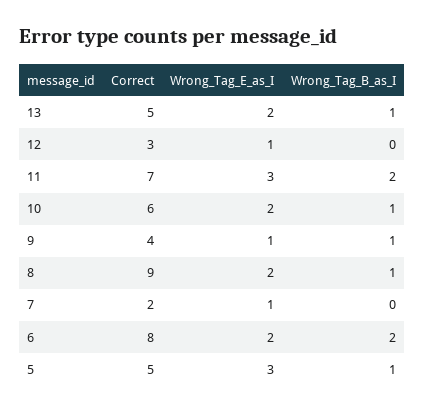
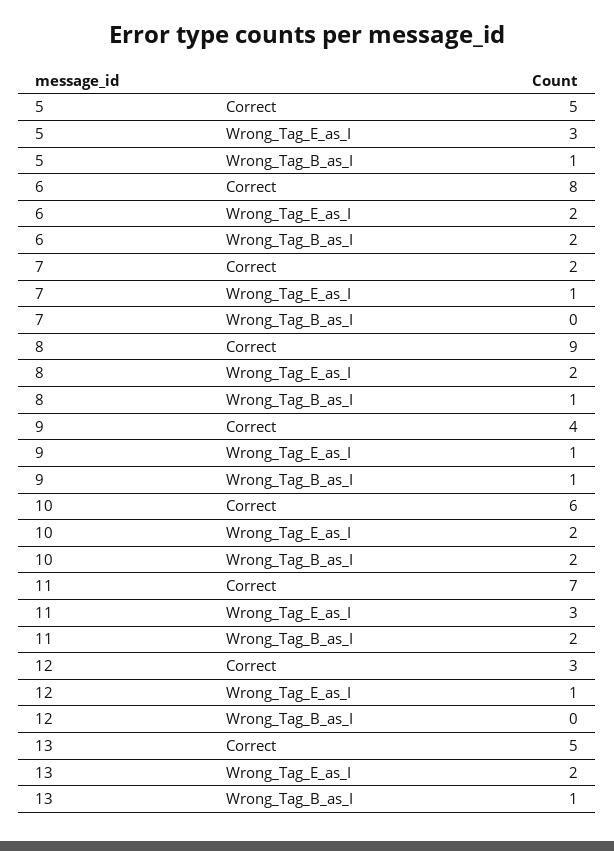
Wrong_Tag_B_as_I, 10: 1 -> 2

